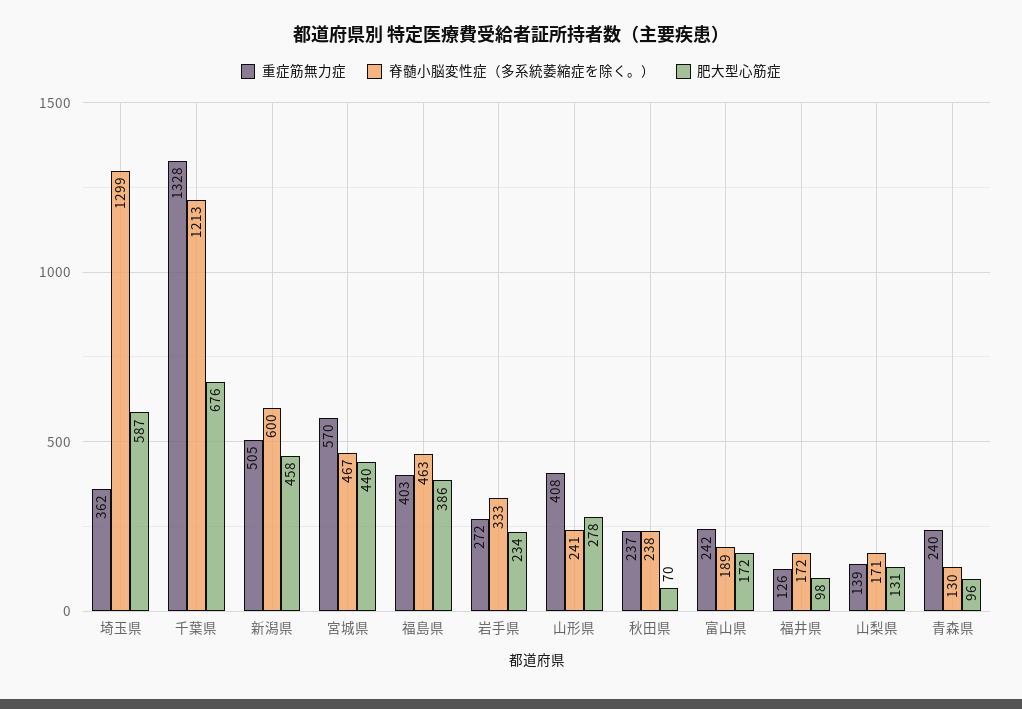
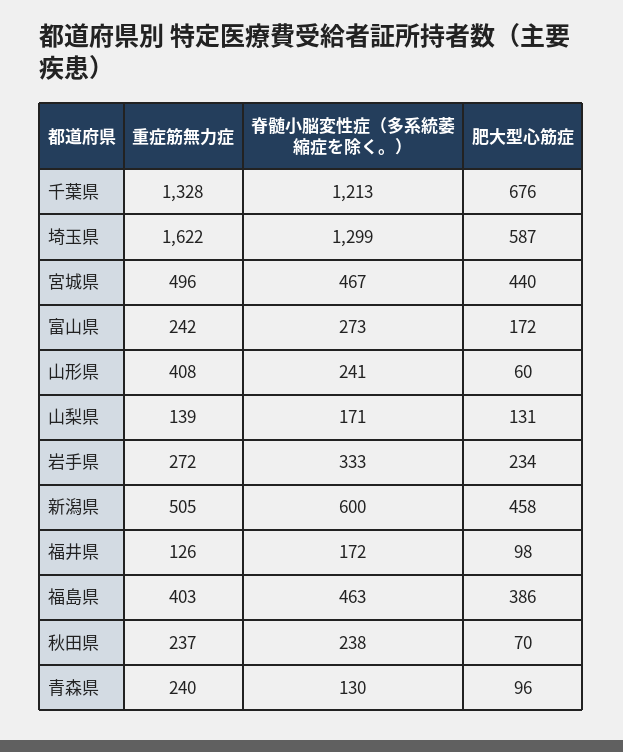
重症筋無力症, 埼玉県: 362 -> 1622
重症筋無力症, 宮城県: 570 -> 496
肥大型心筋症, 山形県: 278 -> 60
脊髄小脳変性症（多系統萎縮症を除く。）, 富山県: 189 -> 273

